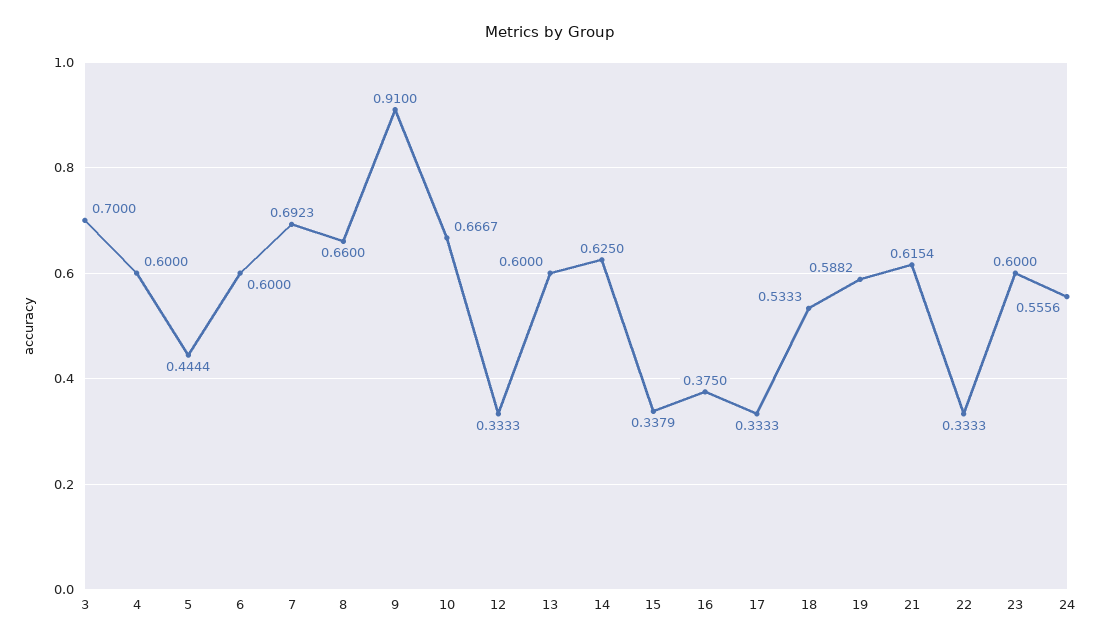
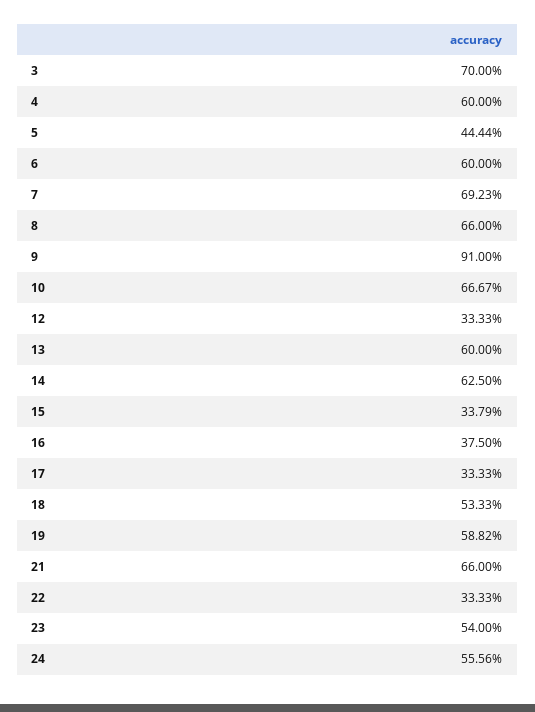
21: 0.6154 -> 0.66
23: 0.6 -> 0.54

